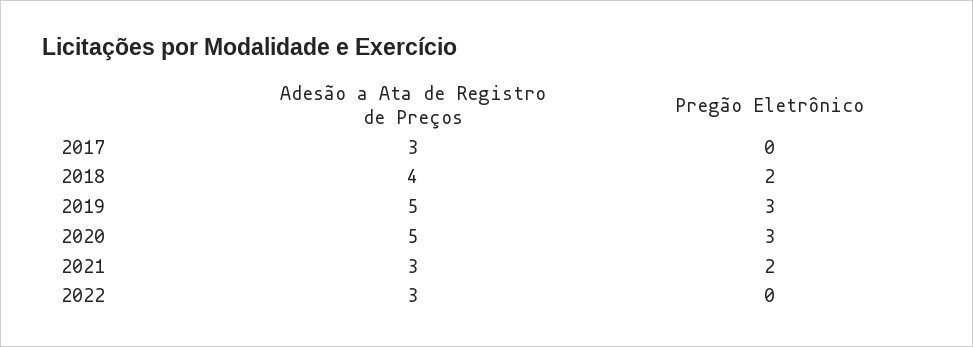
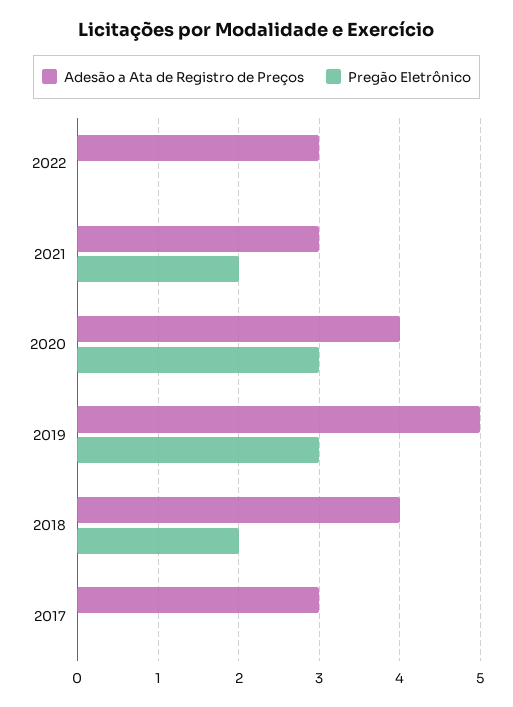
Adesão a Ata de Registro de Preços, 2020: 5 -> 4

